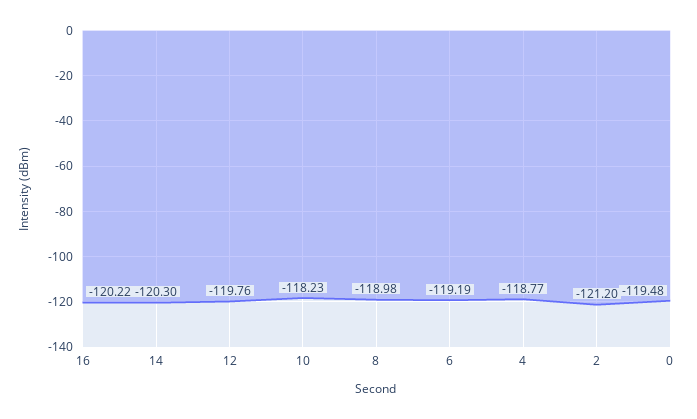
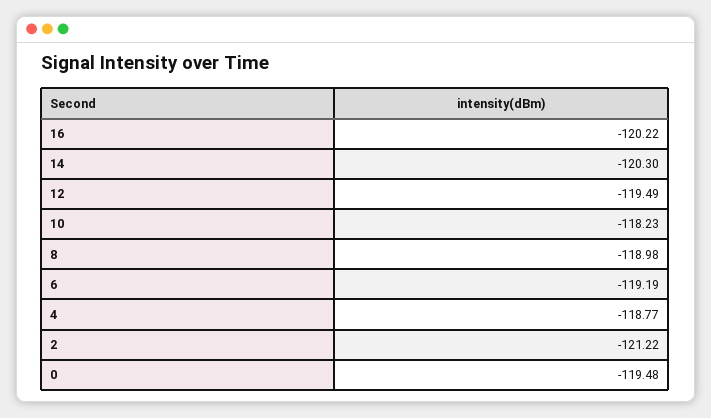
12: -119.76 -> -119.49
2: -121.2 -> -121.22

